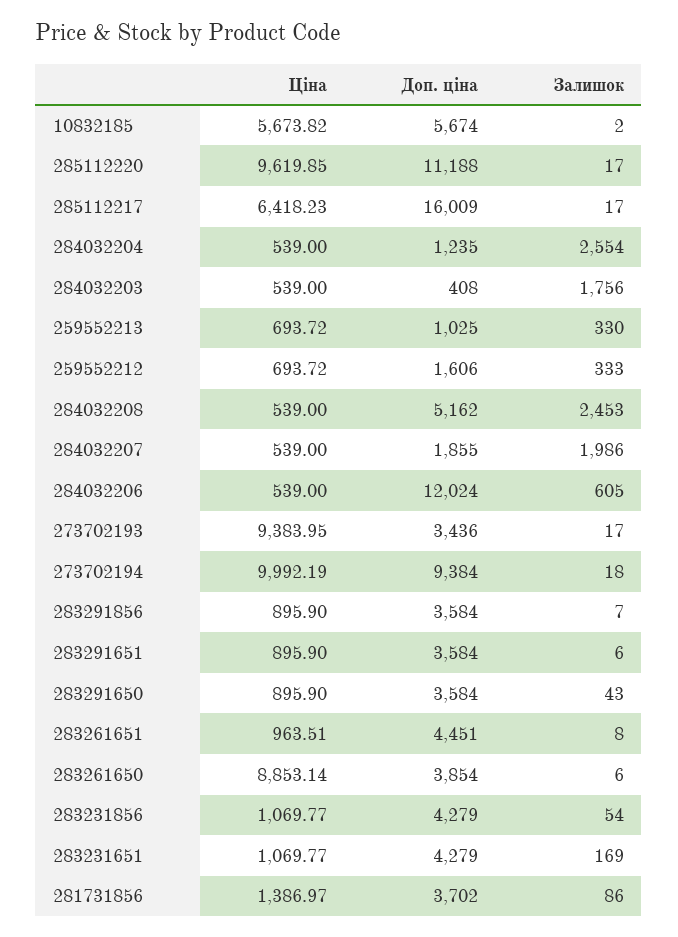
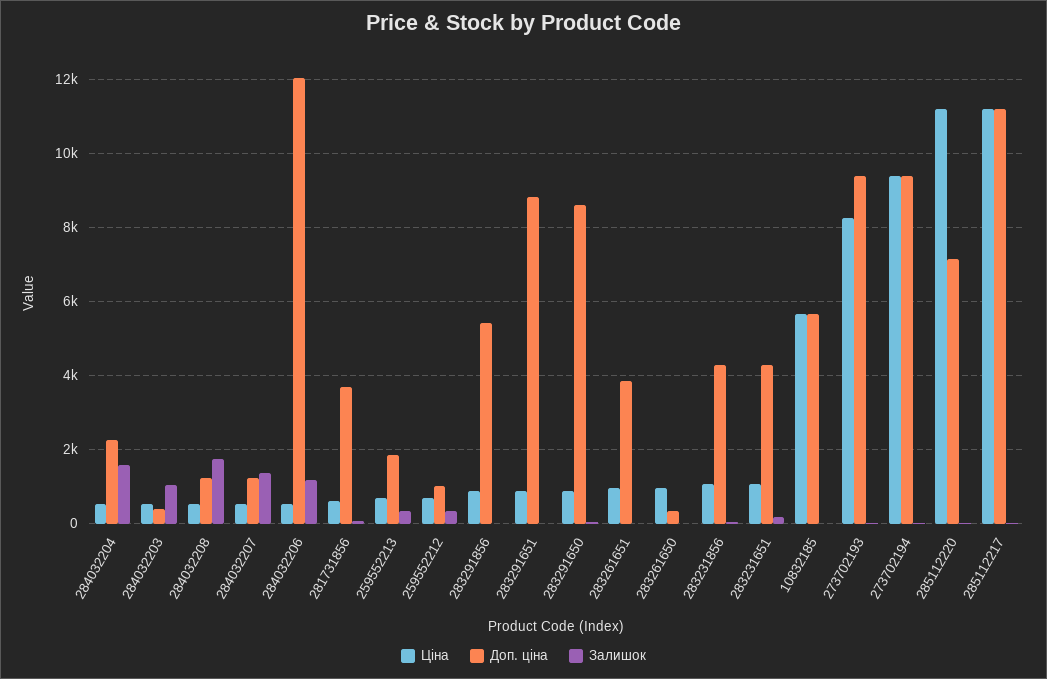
Ціна, 285112220: 9619.85 -> 11200
Доп. ціна, 285112220: 11188 -> 7200
Ціна, 285112217: 6418.23 -> 11200
Доп. ціна, 285112217: 16009 -> 11200
Доп. ціна, 284032204: 1235 -> 2200
Залишок, 284032204: 2554 -> 1600
Залишок, 284032203: 1756 -> 1000
Доп. ціна, 259552213: 1025 -> 1800
Доп. ціна, 259552212: 1606 -> 1000
Доп. ціна, 284032208: 5162 -> 1200
Залишок, 284032208: 2453 -> 1800
Доп. ціна, 284032207: 1855 -> 1200
Залишок, 284032207: 1986 -> 1400
Залишок, 284032206: 605 -> 1200
Ціна, 273702193: 9383.95 -> 8200
Доп. ціна, 273702193: 3436 -> 9400
Ціна, 273702194: 9992.19 -> 9400
Доп. ціна, 283291856: 3584 -> 5400
Доп. ціна, 283291651: 3584 -> 8800
Доп. ціна, 283291650: 3584 -> 8600
Доп. ціна, 283261651: 4451 -> 3800
Ціна, 283261650: 8853.14 -> 1000
Доп. ціна, 283261650: 3854 -> 400
Ціна, 281731856: 1386.97 -> 600

